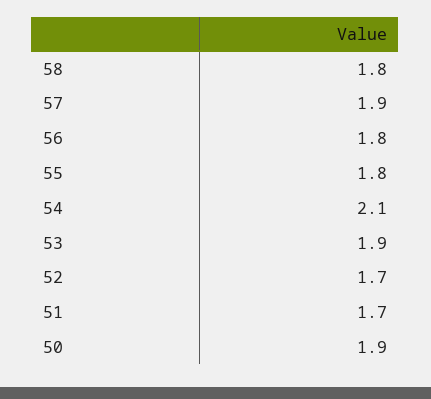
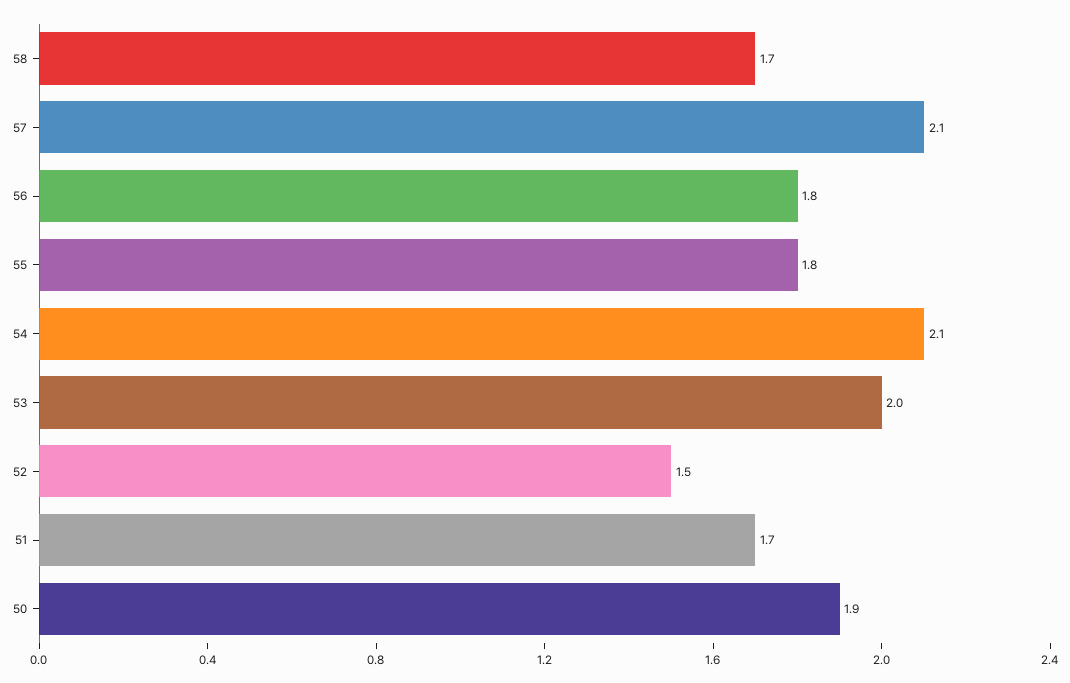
58: 1.8 -> 1.7
57: 1.9 -> 2.1
53: 1.9 -> 2
52: 1.7 -> 1.5

